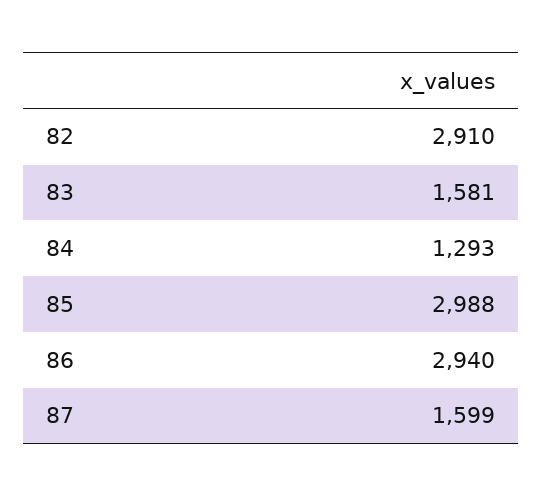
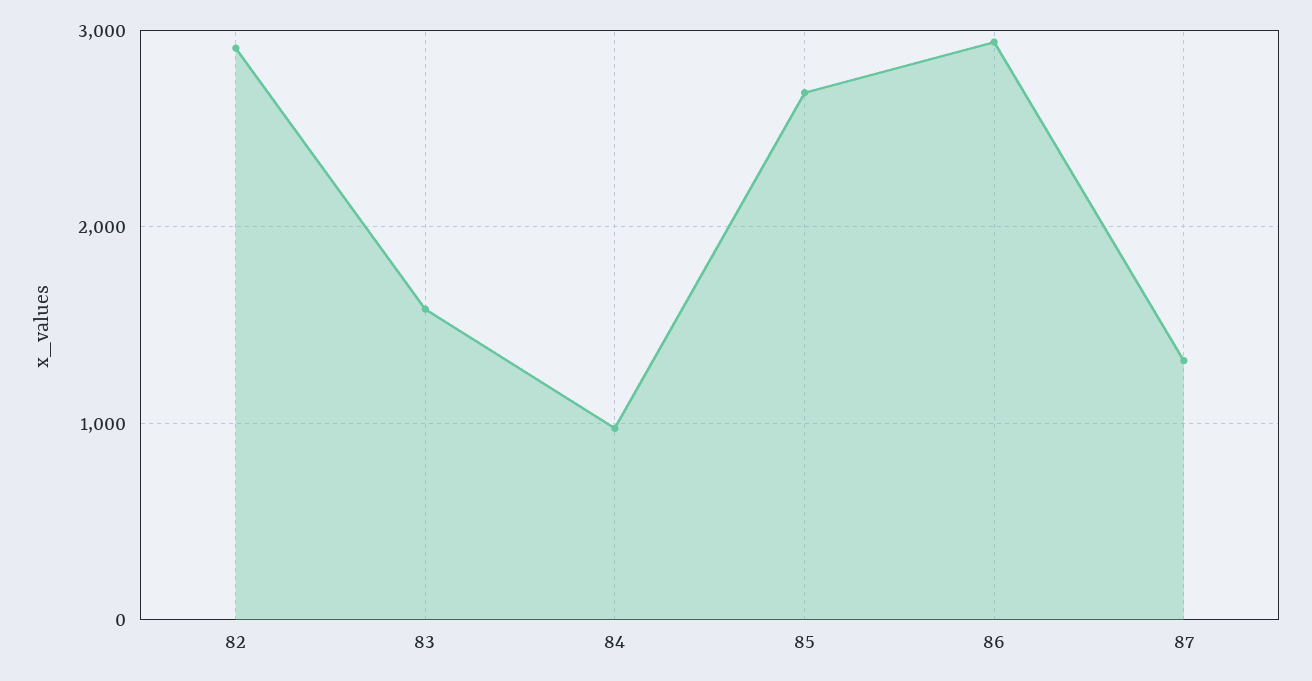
84: 1293 -> 1000
85: 2988 -> 2700
87: 1599 -> 1300

